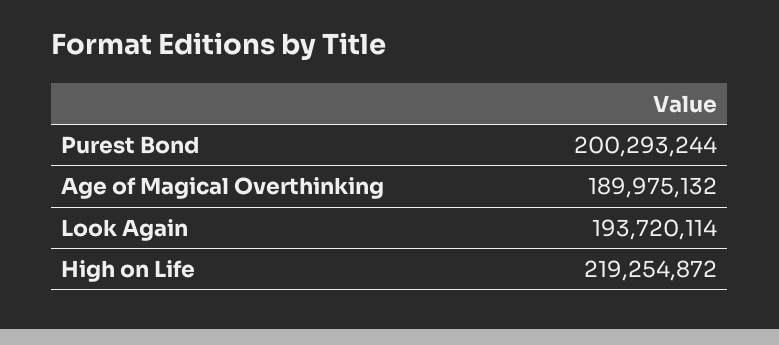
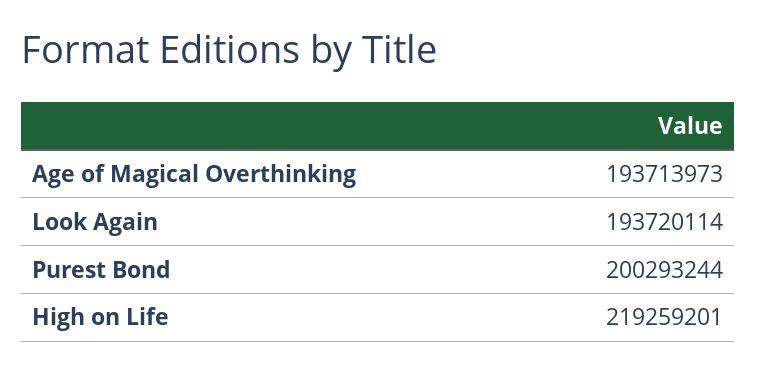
Age of Magical Overthinking: 189975132 -> 193713973
High on Life: 219254872 -> 219259201

